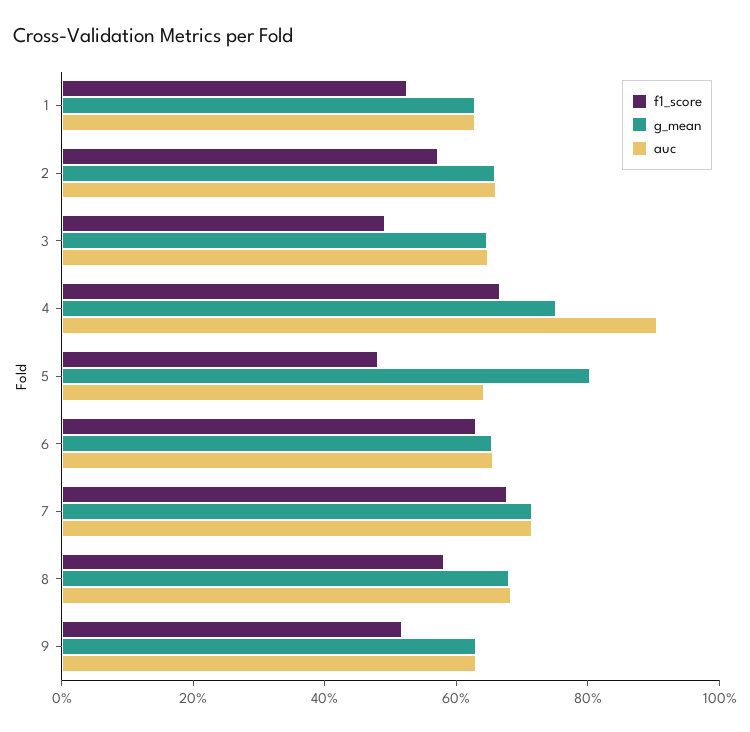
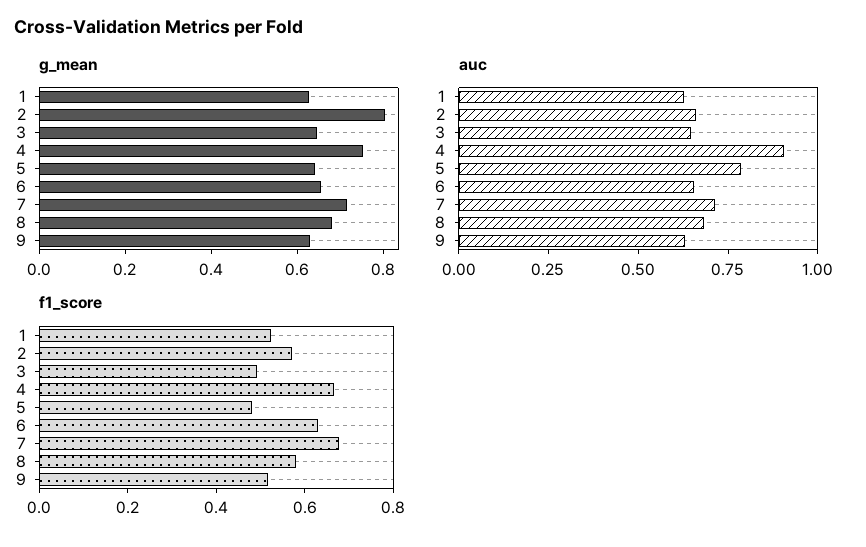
g_mean, 2: 0.65 -> 0.8
g_mean, 5: 0.8 -> 0.65
auc, 5: 0.65 -> 0.8

